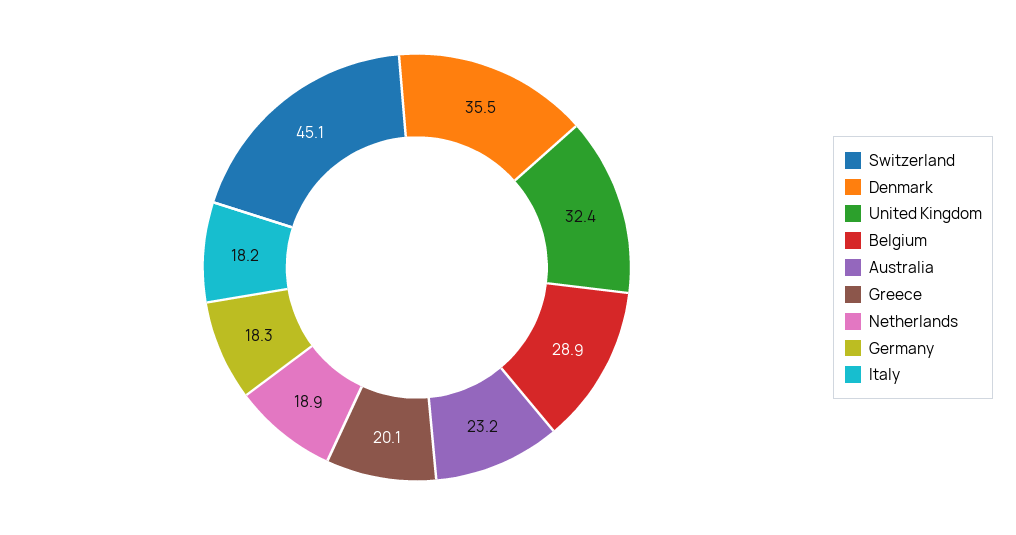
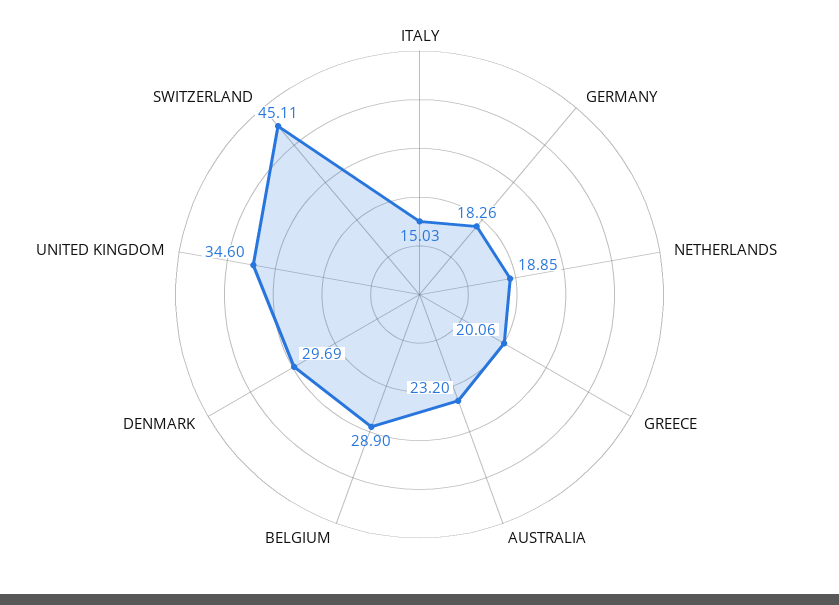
Denmark: 35.5 -> 29.69
United Kingdom: 32.4 -> 34.6
Italy: 18.2 -> 15.03

